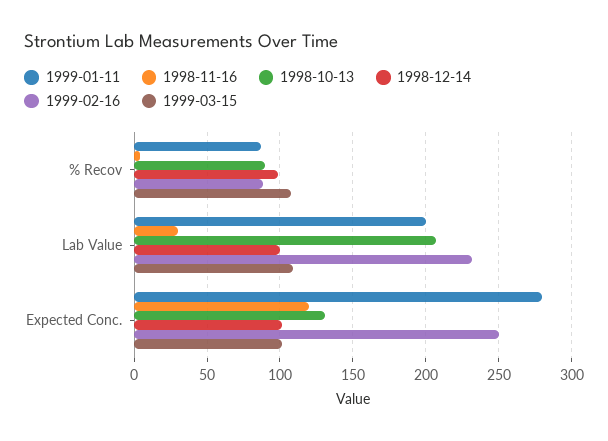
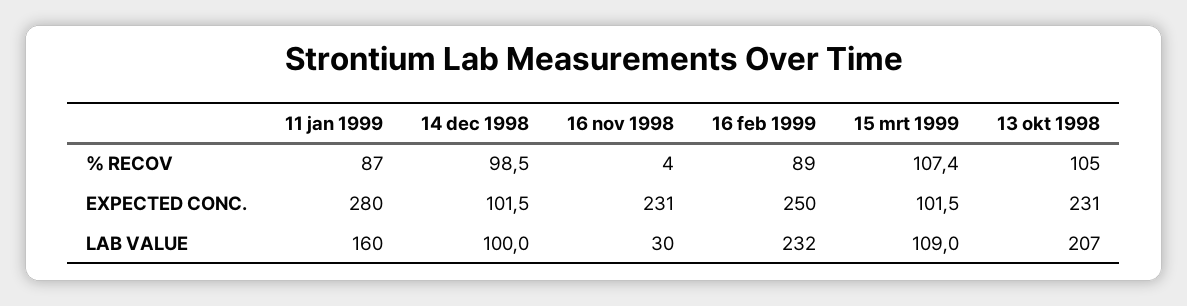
1998-10-13, % Recov: 90 -> 105
1999-01-11, Lab Value: 200 -> 160
1998-11-16, Expected Conc.: 120 -> 231
1998-10-13, Expected Conc.: 130 -> 231

